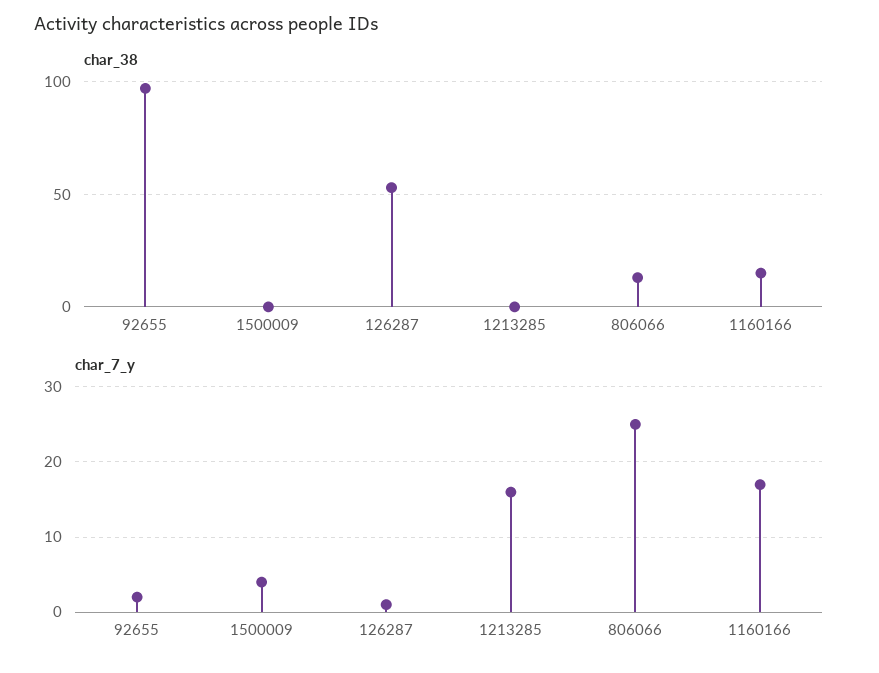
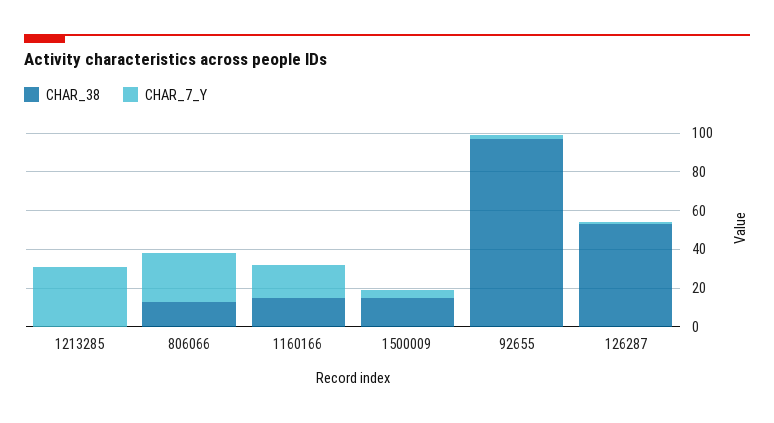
char_38, 1500009: 0 -> 15
char_7_y, 1213285: 16 -> 30

